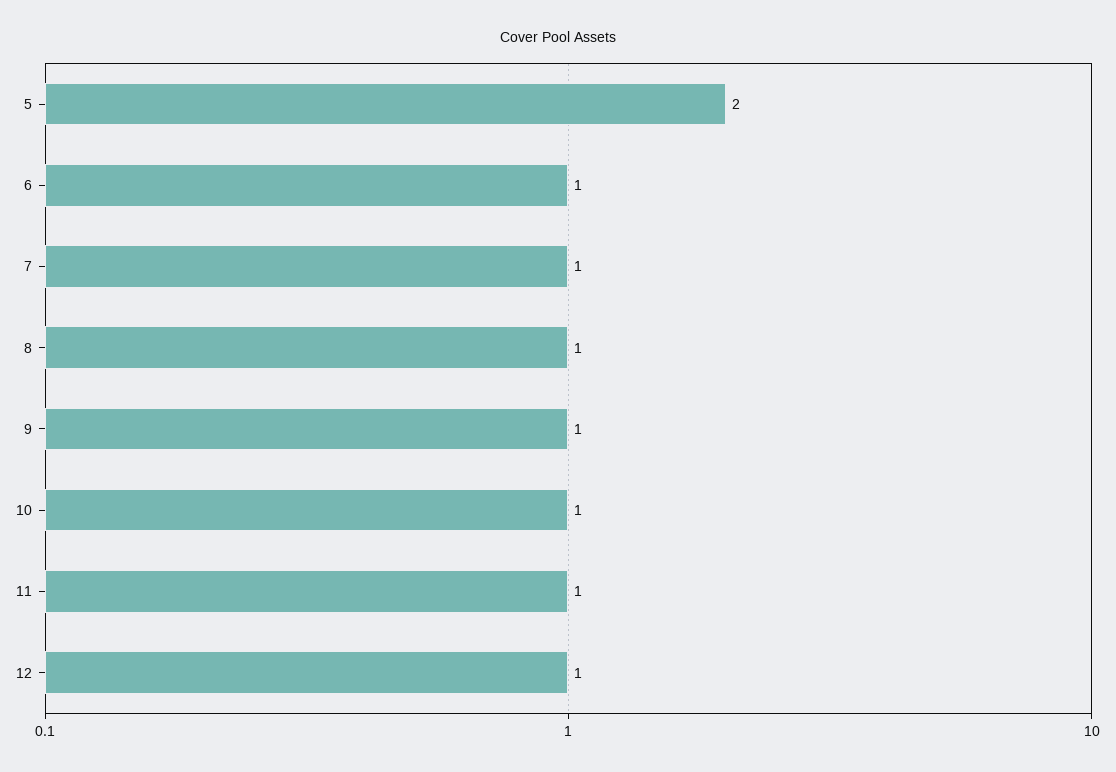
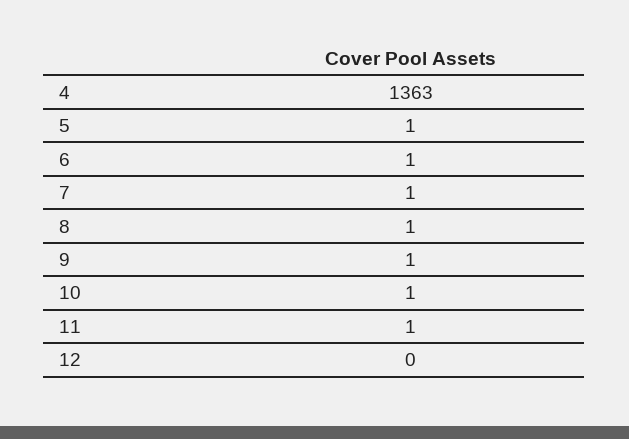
5: 2 -> 1
12: 1 -> 0
4: none -> 1363

